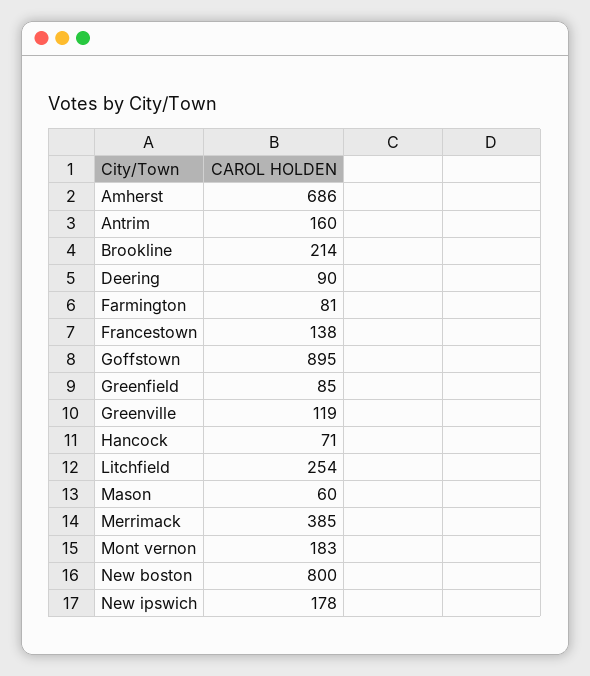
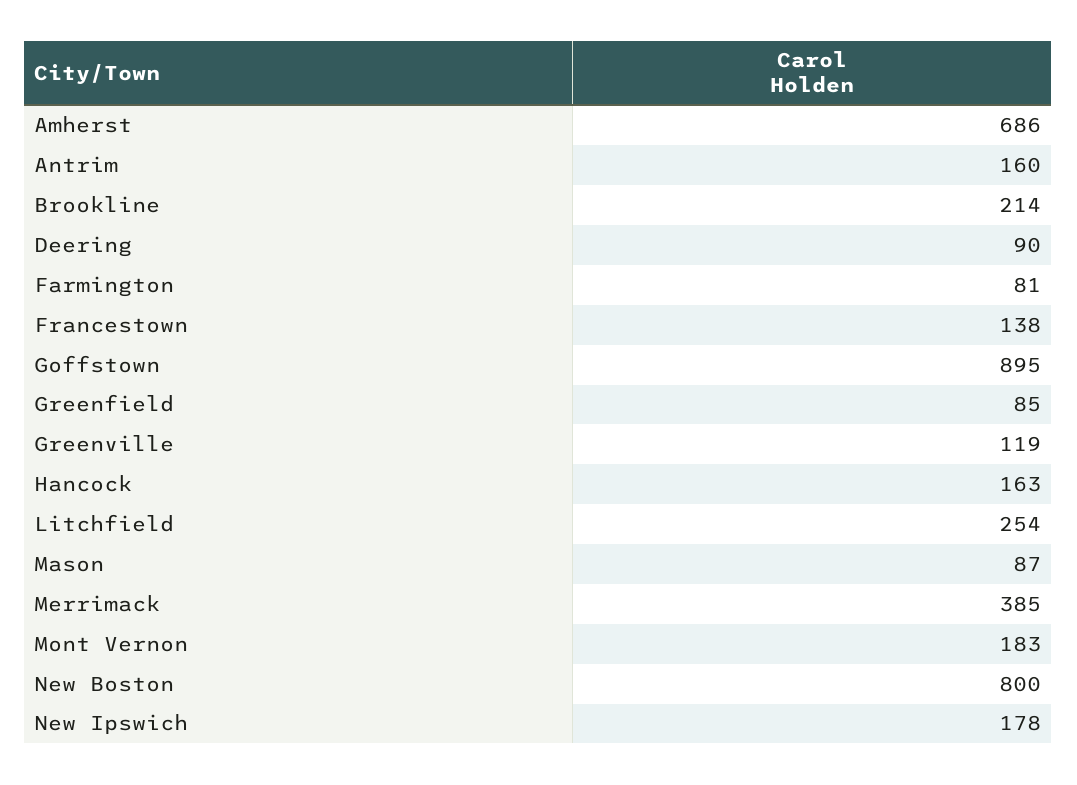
Hancock: 71 -> 163
Mason: 60 -> 87

